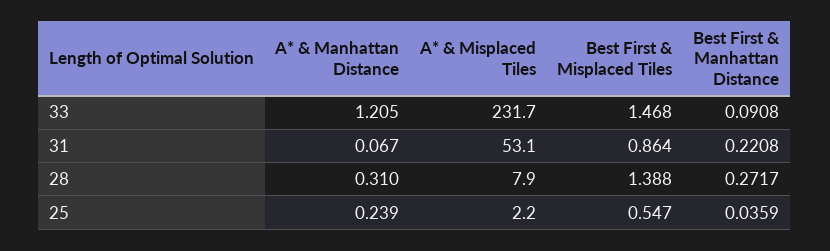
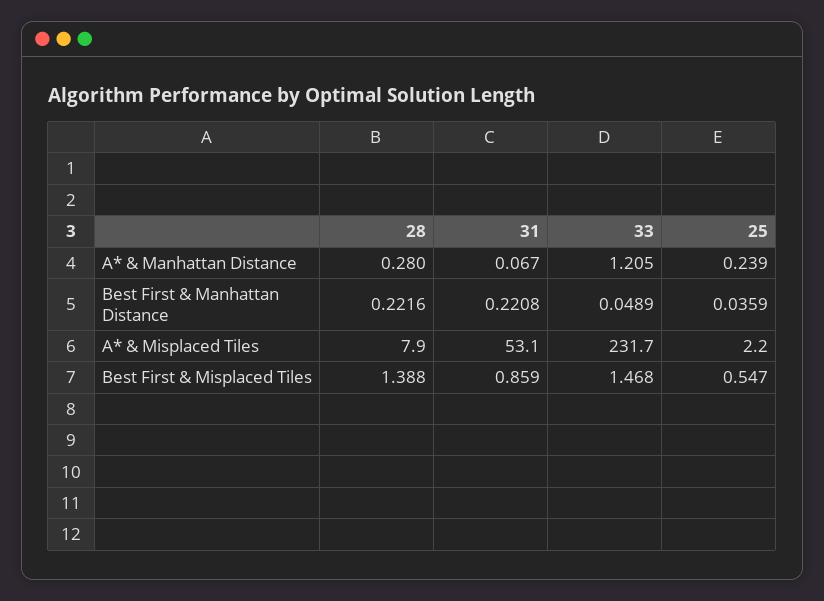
Best First & Manhattan Distance, 33: 0.0908 -> 0.0489
Best First & Misplaced Tiles, 31: 0.864 -> 0.859
A* & Manhattan Distance, 28: 0.31 -> 0.28
Best First & Manhattan Distance, 28: 0.2717 -> 0.2216

